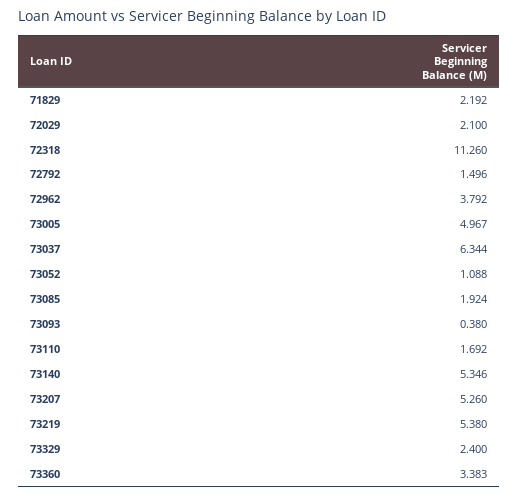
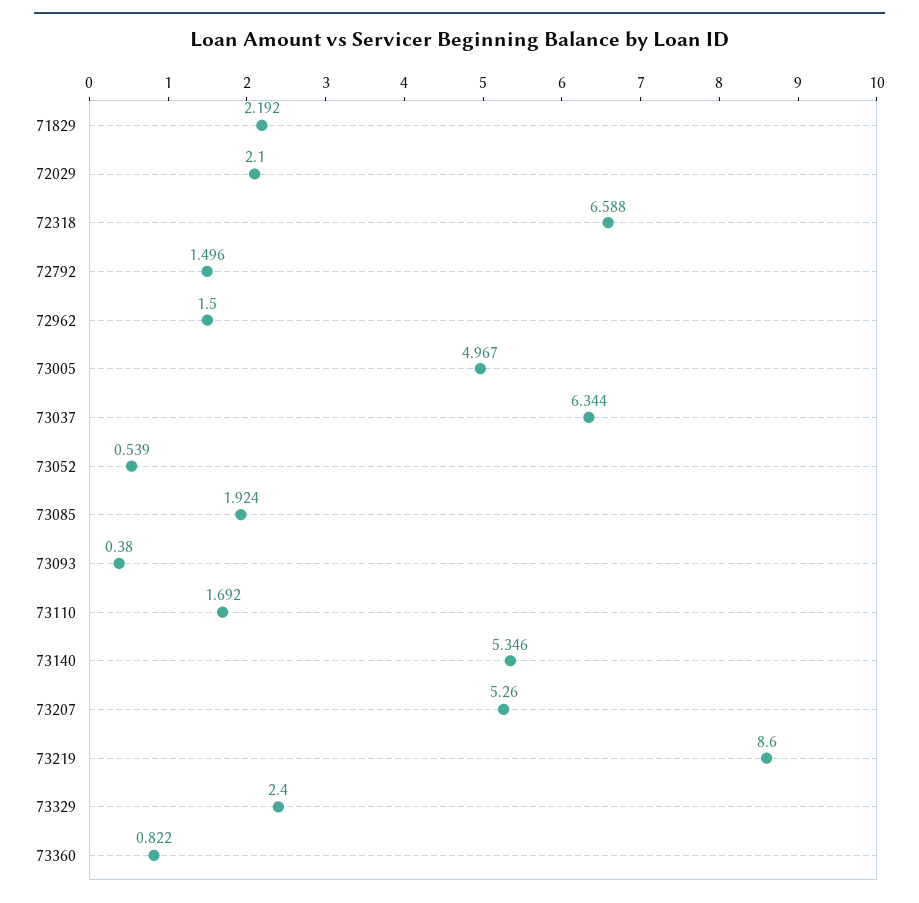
72318: 11.26 -> 6.588
72962: 3.792 -> 1.5
73052: 1.088 -> 0.539
73219: 5.38 -> 8.6
73360: 3.383 -> 0.822

